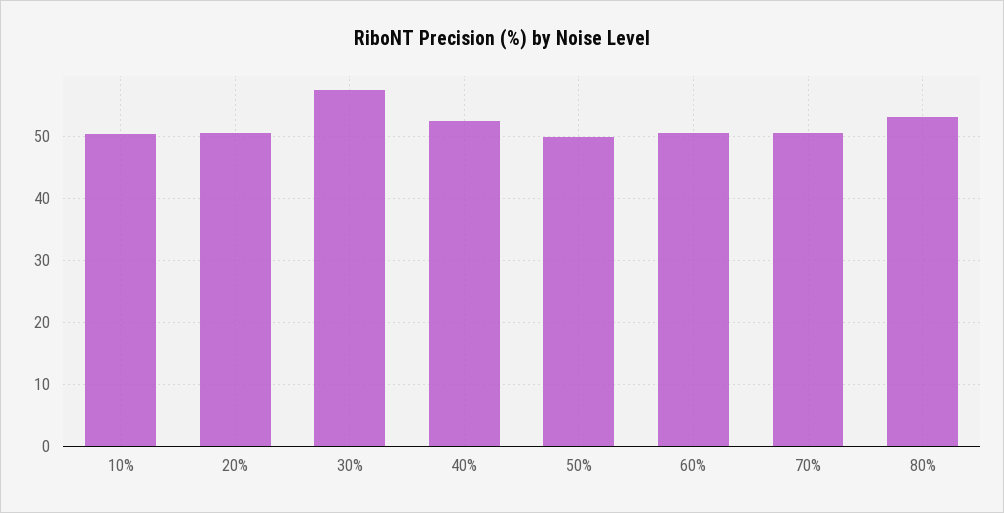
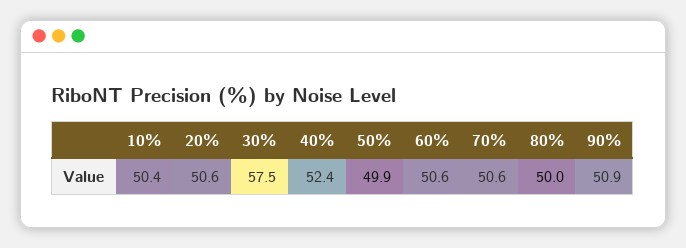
80%: 53 -> 50
90%: none -> 50.9

